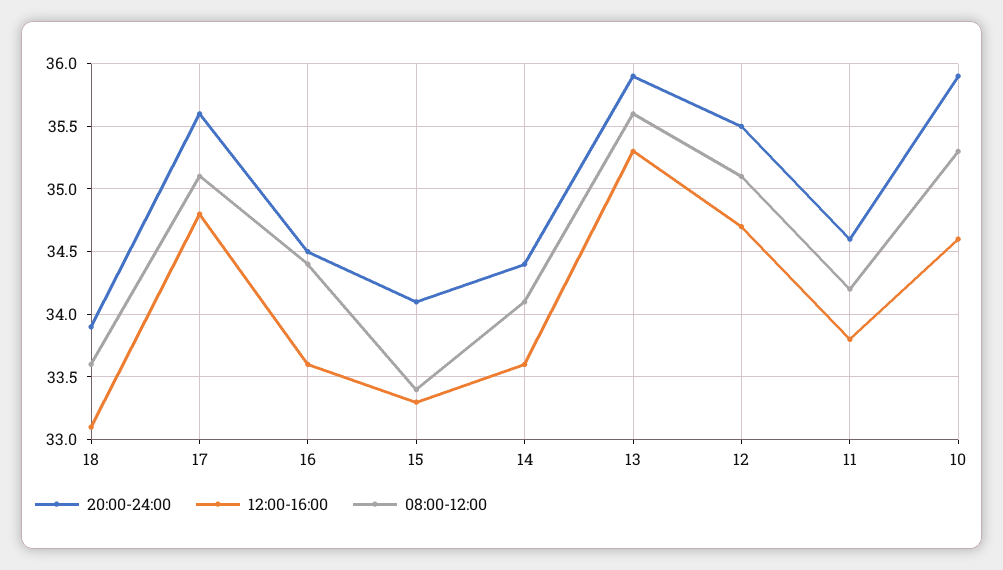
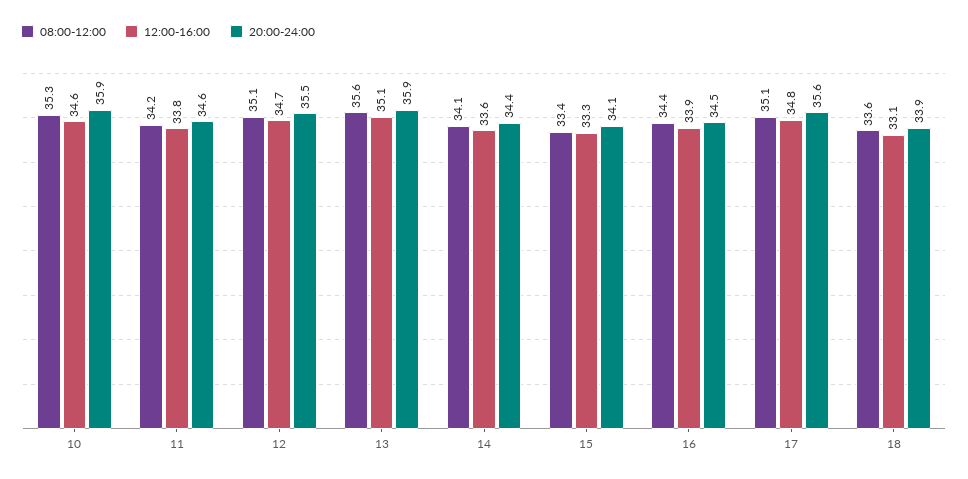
12:00-16:00, 16: 33.6 -> 33.9
12:00-16:00, 13: 35.3 -> 35.1

